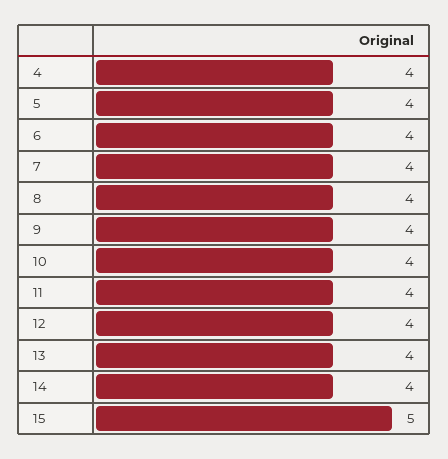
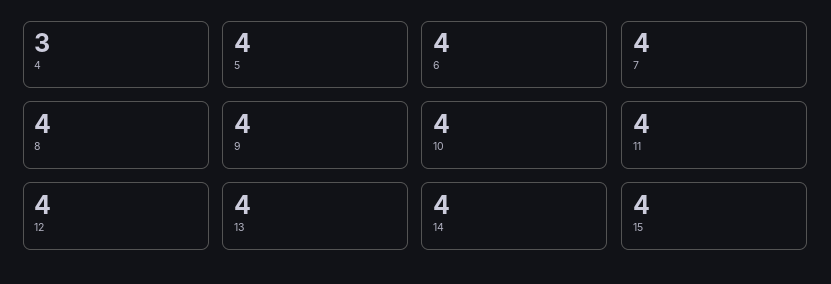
4: 4 -> 3
15: 5 -> 4

